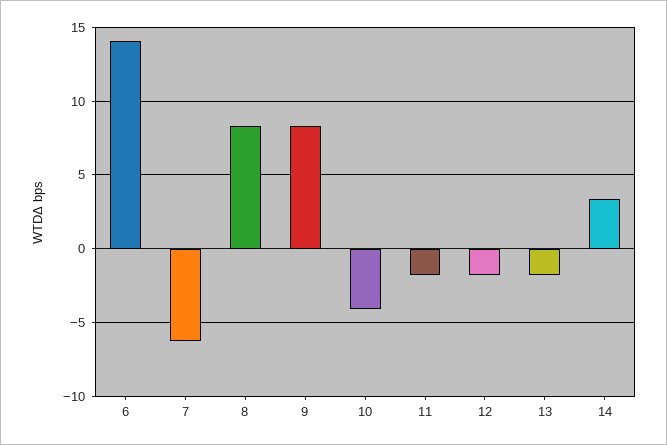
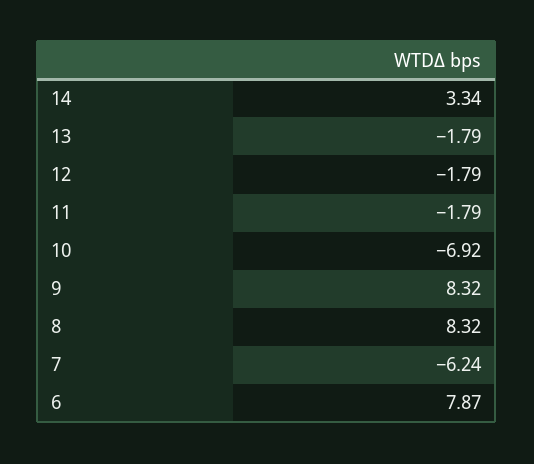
6: 14 -> 7.87
10: -4 -> -6.92

